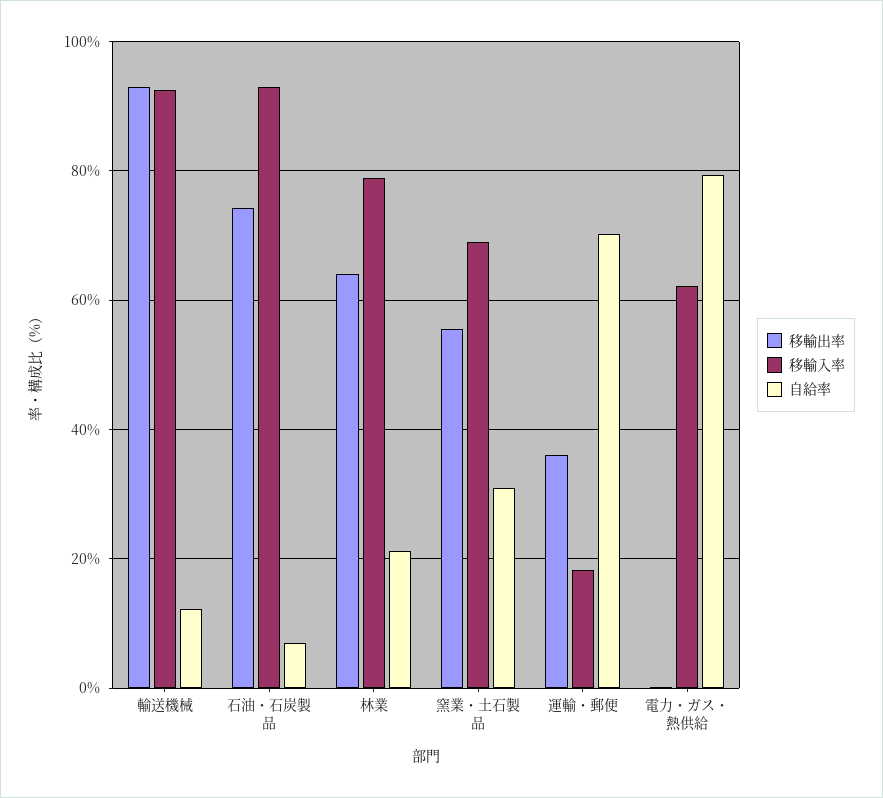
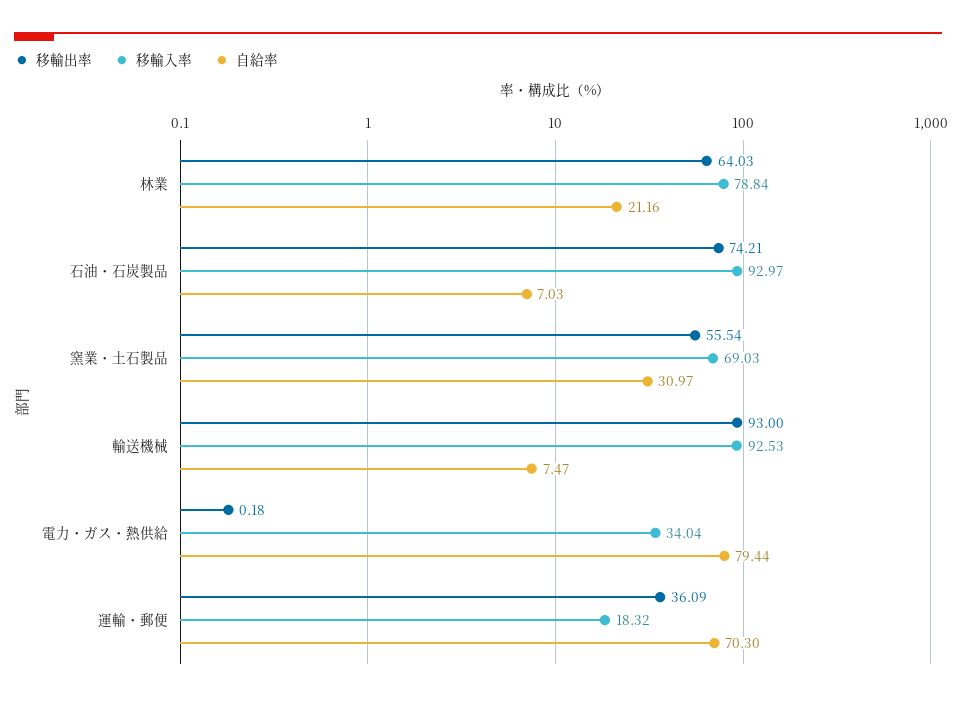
自給率, 輸送機械: 12 -> 7.47
移輸入率, 電力・ガス・熱供給: 62 -> 34.04

